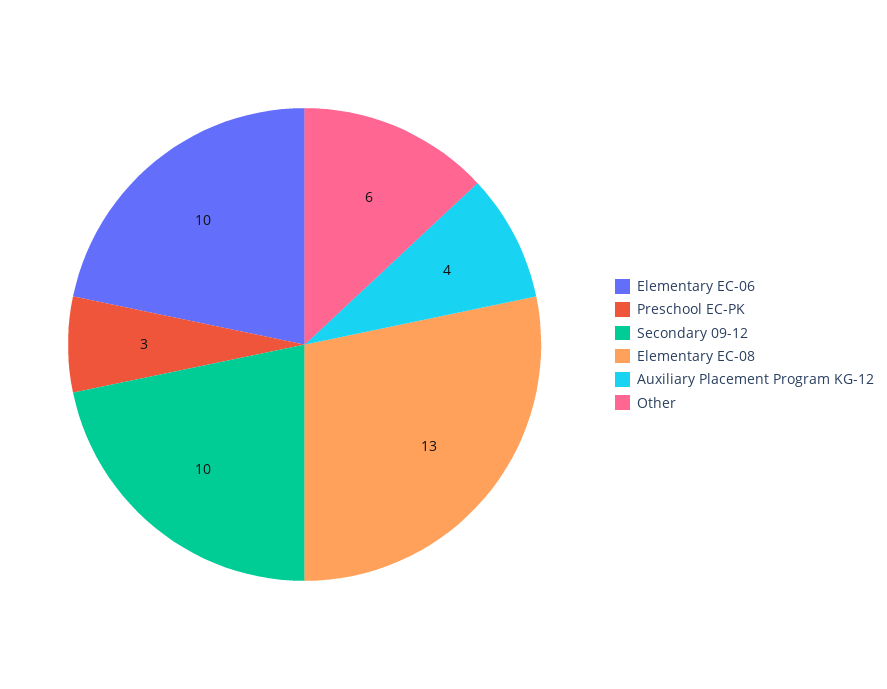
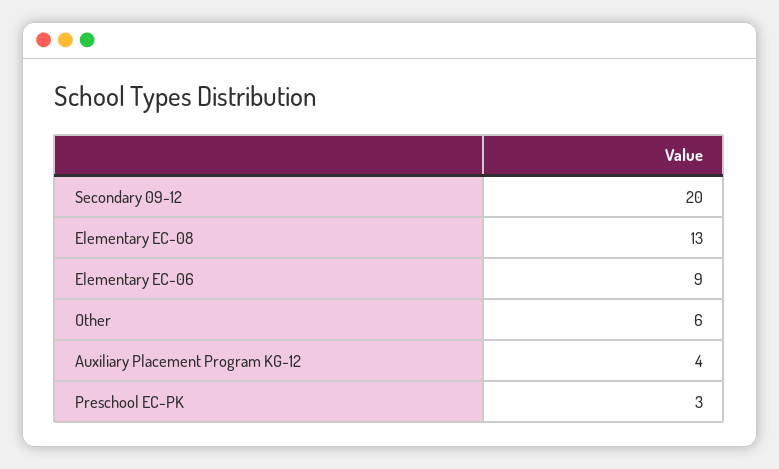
Elementary EC-06: 10 -> 9
Secondary 09-12: 10 -> 20

